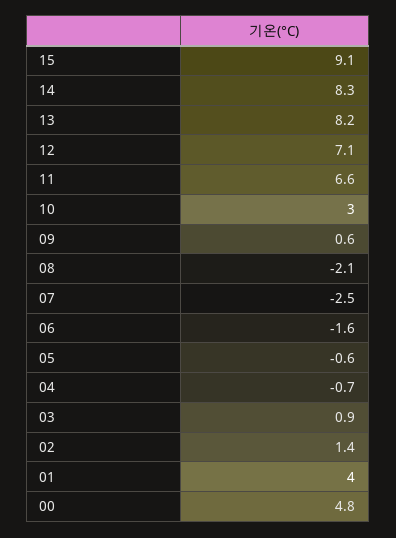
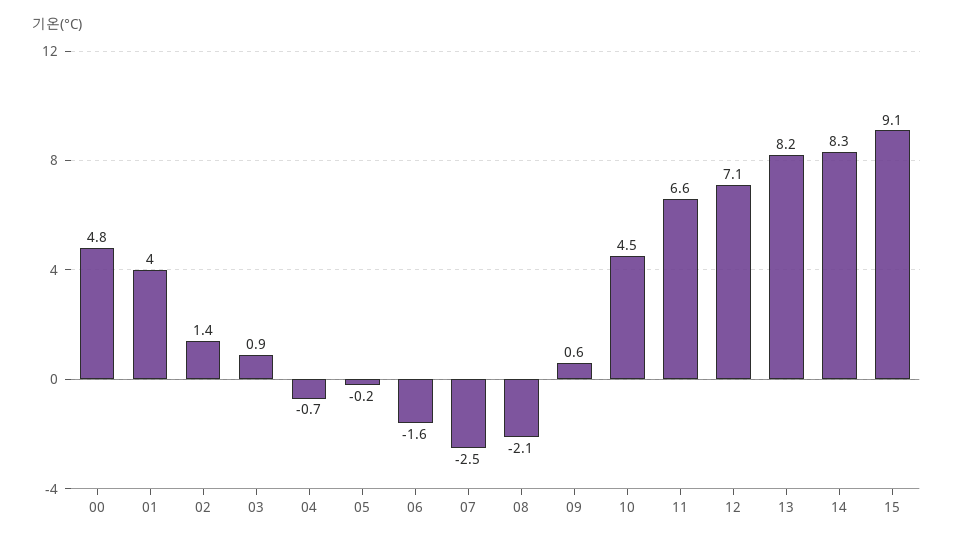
10: 3 -> 4.5
05: -0.6 -> -0.2

